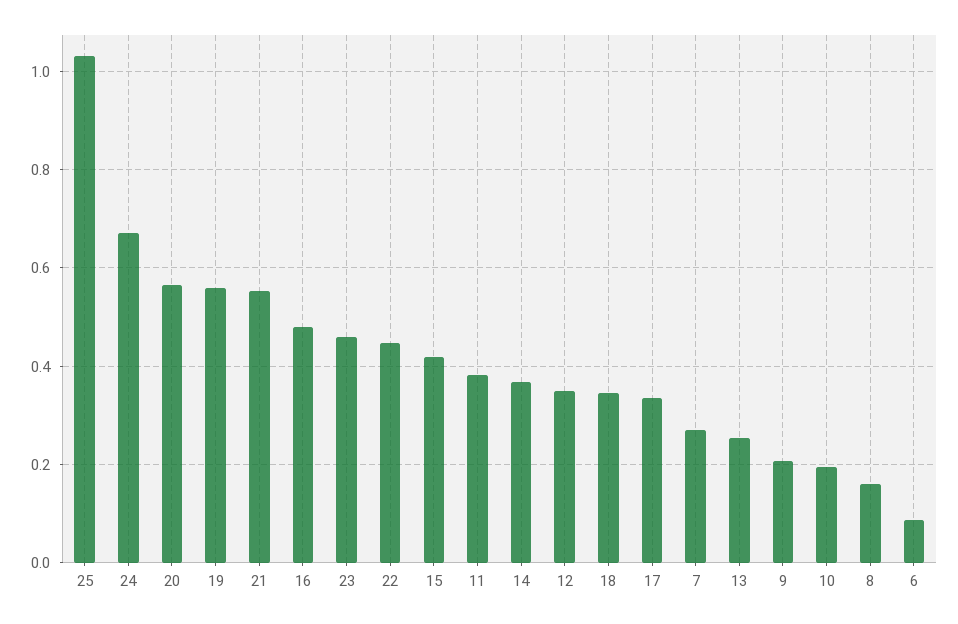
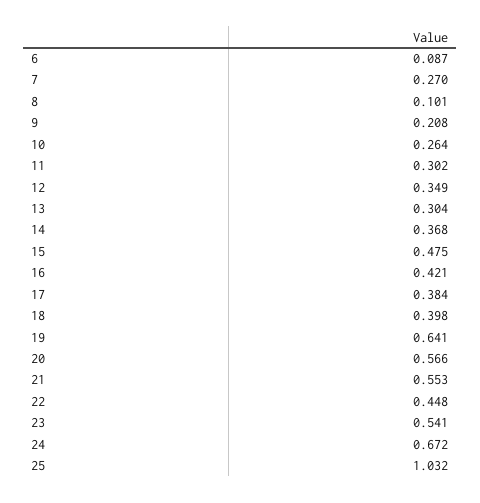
19: 0.56 -> 0.641
16: 0.48 -> 0.421
23: 0.46 -> 0.541
15: 0.42 -> 0.475
11: 0.38 -> 0.302
18: 0.34 -> 0.398
17: 0.34 -> 0.384
13: 0.26 -> 0.304
10: 0.2 -> 0.264
8: 0.16 -> 0.101

